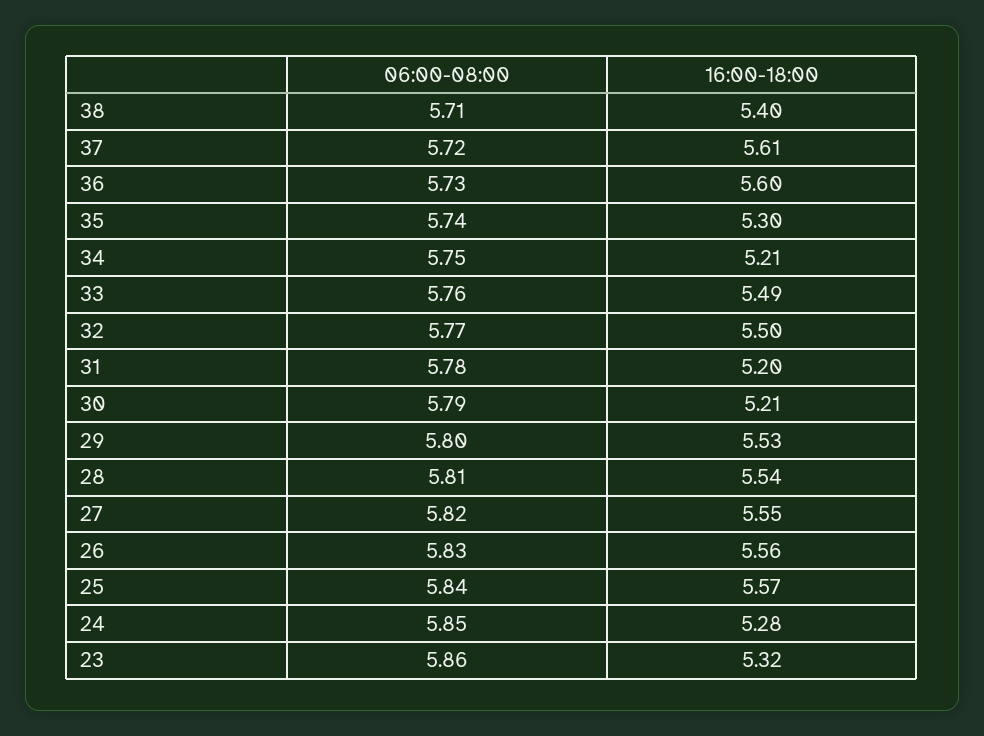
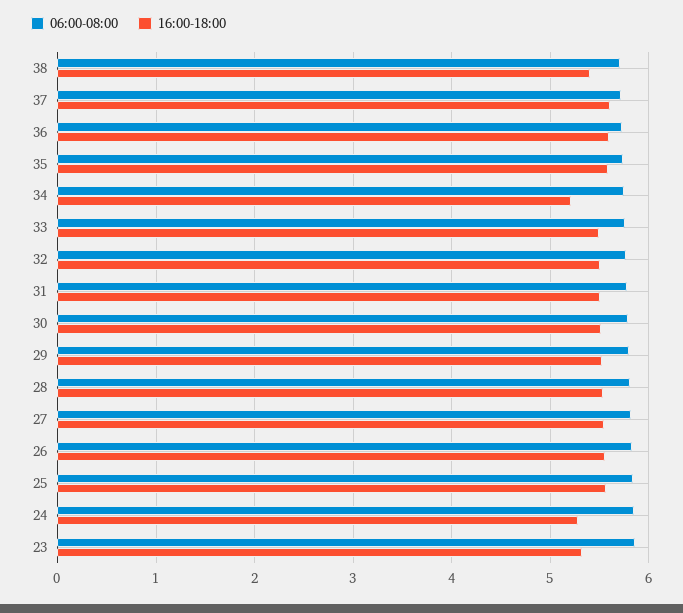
16:00-18:00, 35: 5.3 -> 5.6
16:00-18:00, 31: 5.2 -> 5.5
16:00-18:00, 30: 5.21 -> 5.5

